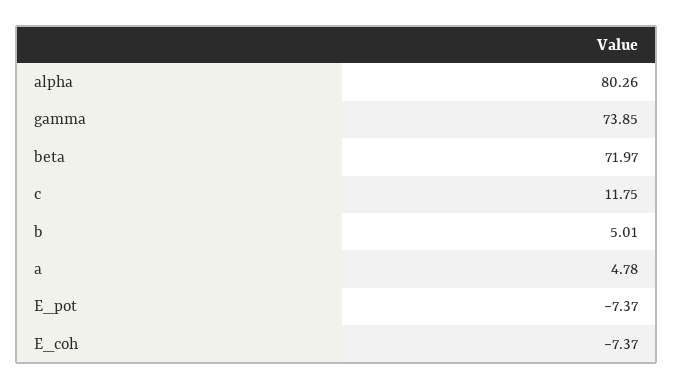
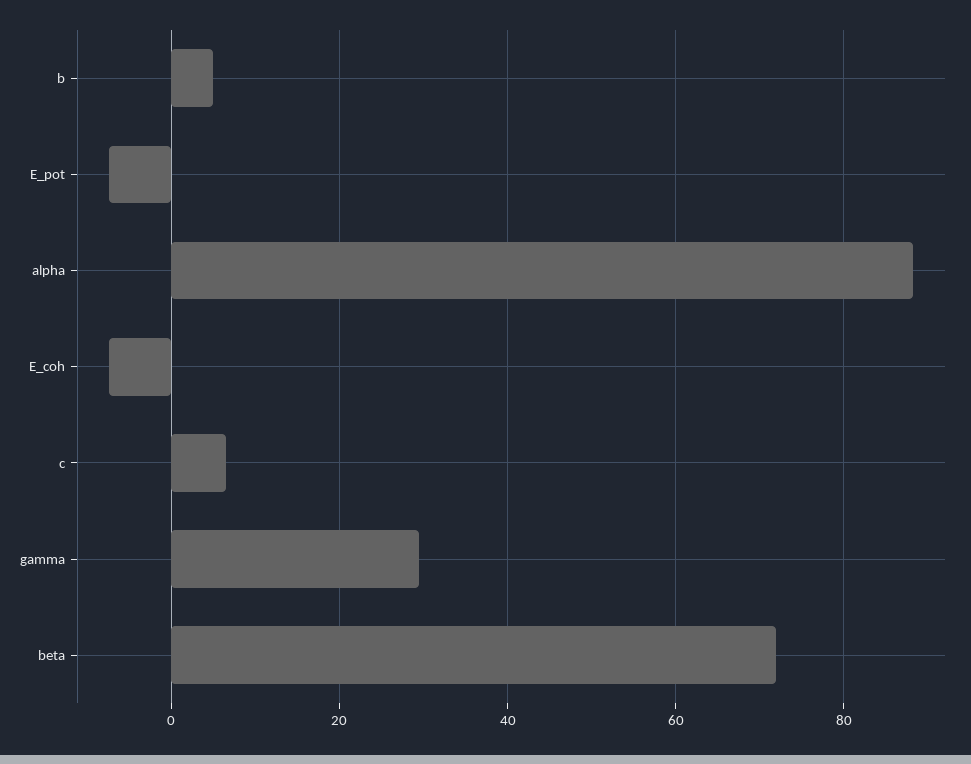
alpha: 80.26 -> 88
gamma: 73.85 -> 30
c: 11.75 -> 6
a: 4.78 -> none

